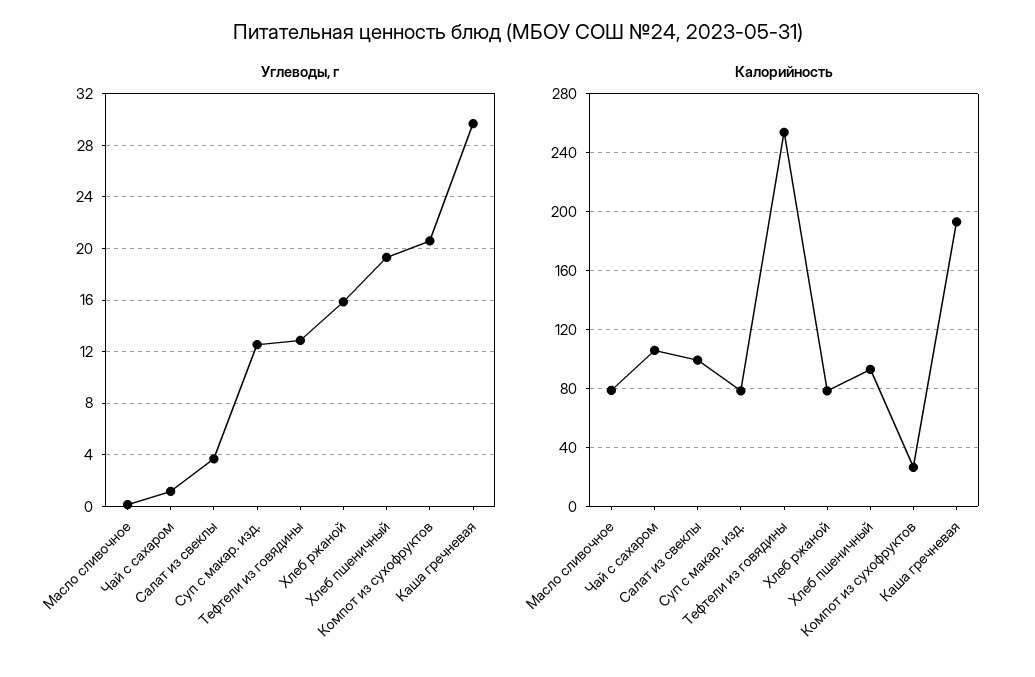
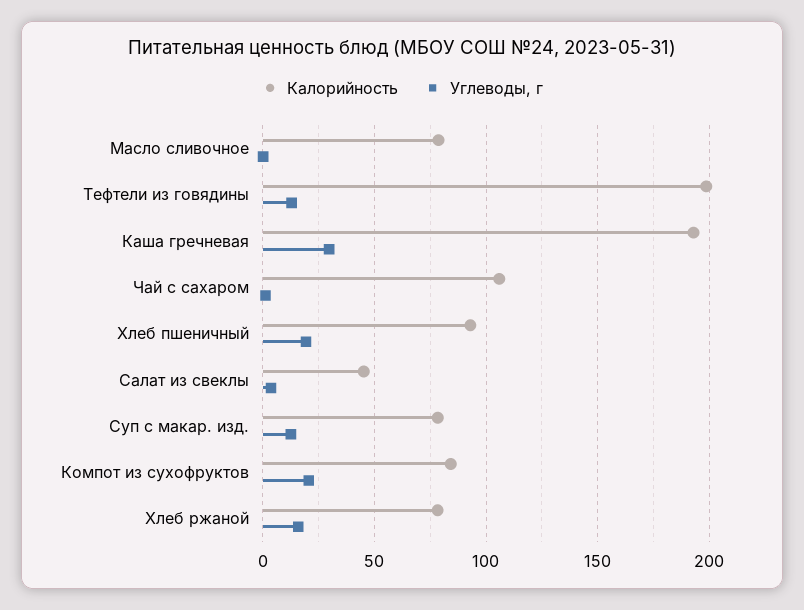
Калорийность, Салат из свеклы: 100 -> 45
Калорийность, Тефтели из говядины: 255 -> 200
Калорийность, Компот из сухофруктов: 25 -> 85

